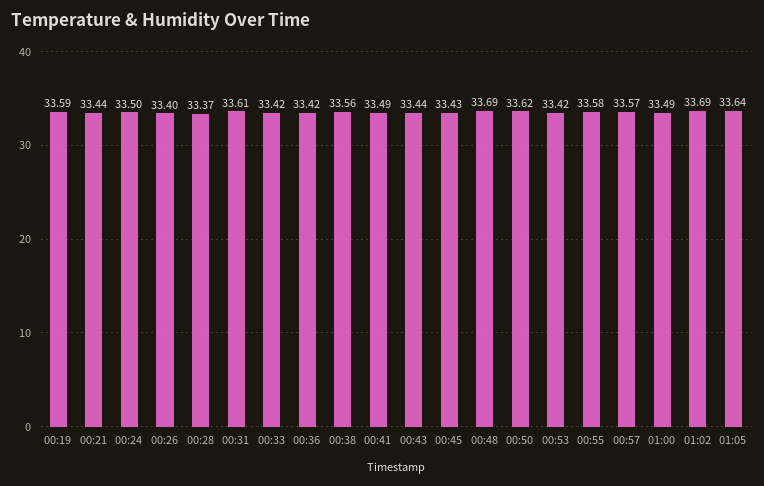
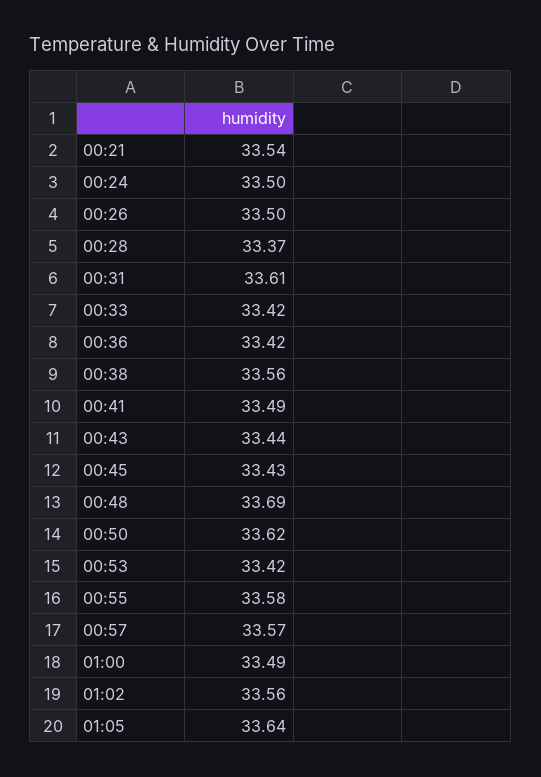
00:19: 33.59 -> none
00:21: 33.44 -> 33.54
00:26: 33.4 -> 33.5
01:02: 33.69 -> 33.56

